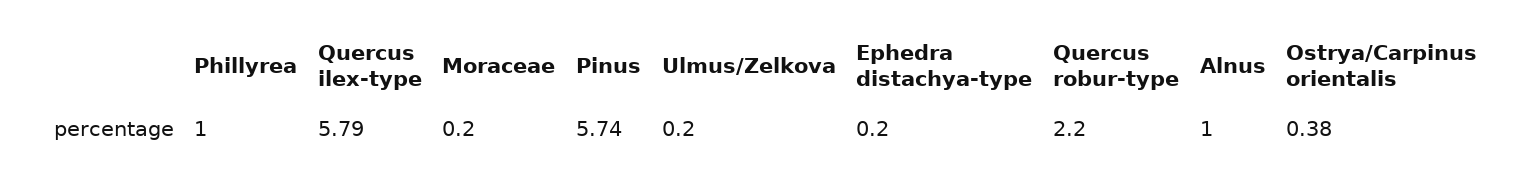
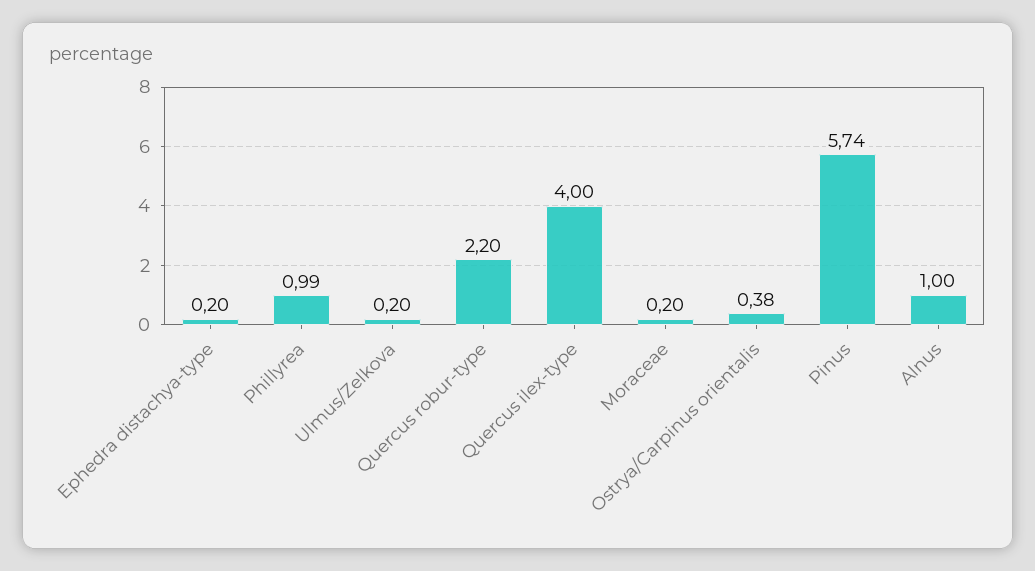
Phillyrea: 1 -> 0.99
Quercus ilex-type: 5.79 -> 4

